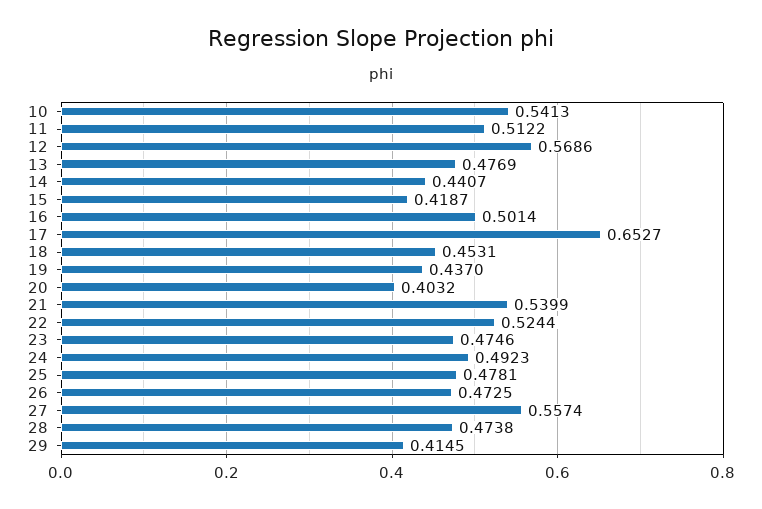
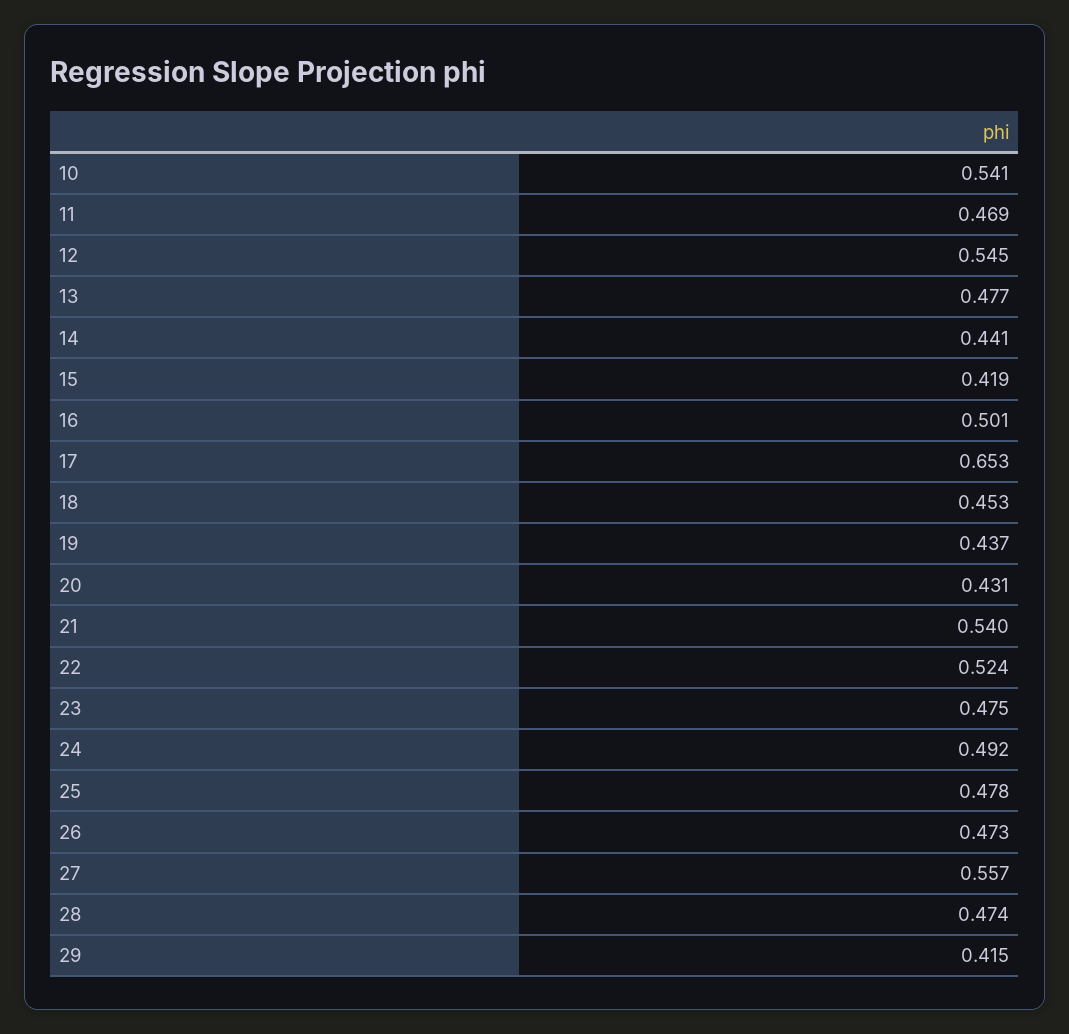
11: 0.5122 -> 0.469
12: 0.5686 -> 0.545
20: 0.4032 -> 0.431

